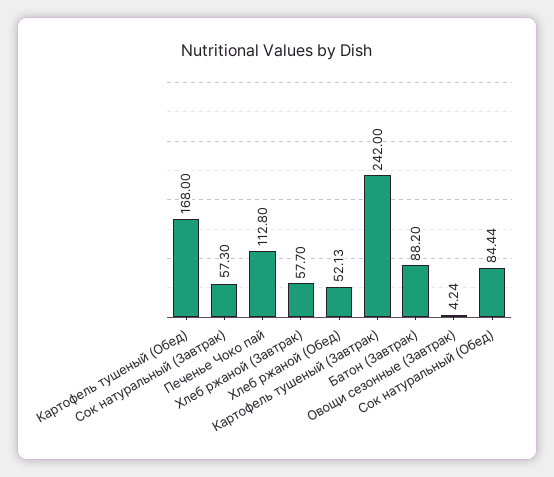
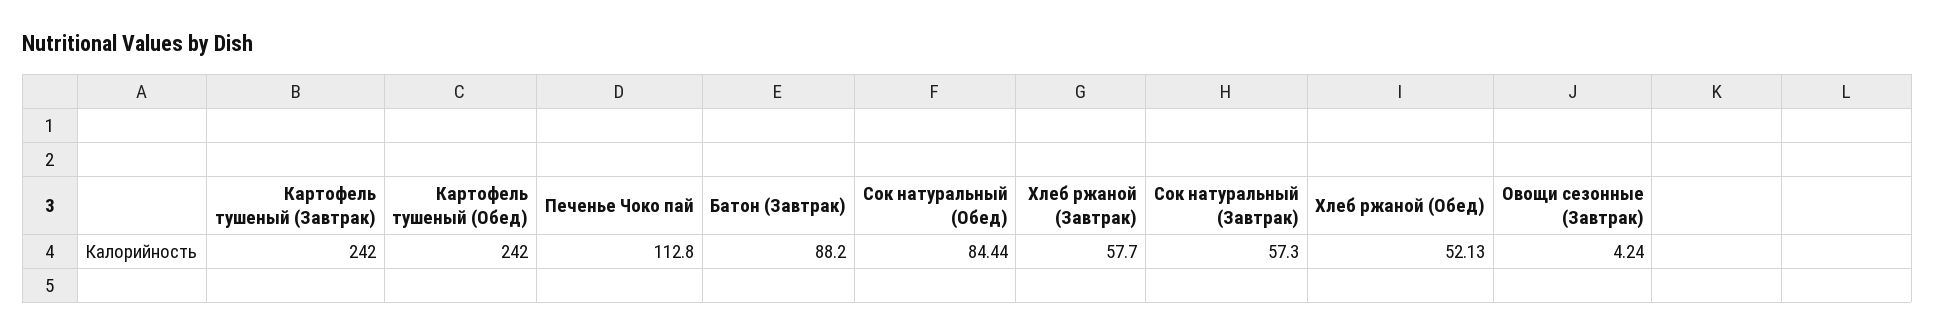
Картофель тушеный (Обед): 168 -> 242

